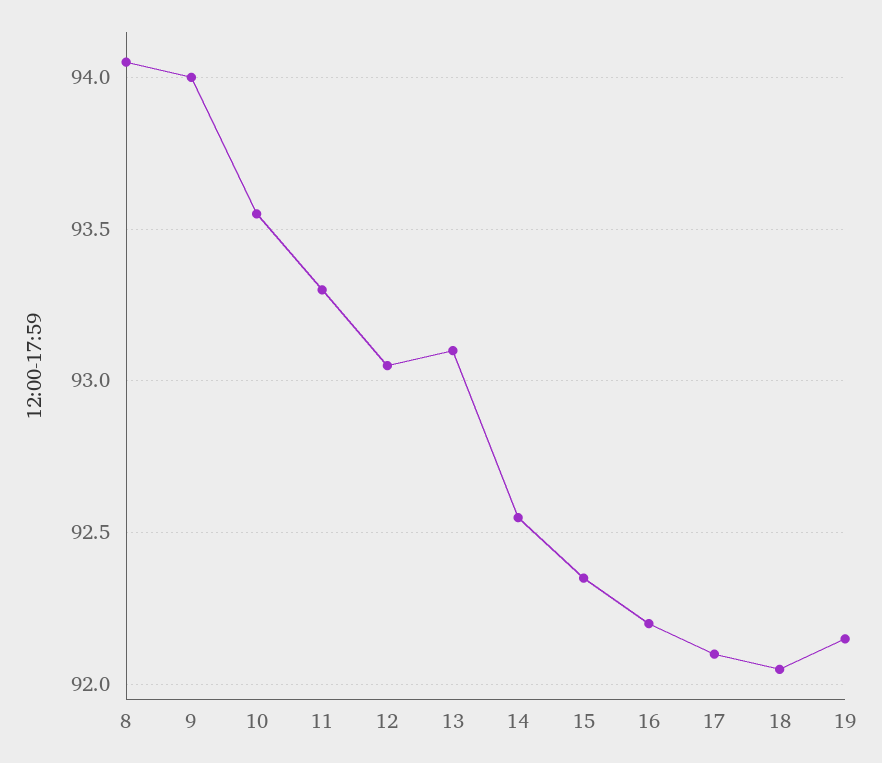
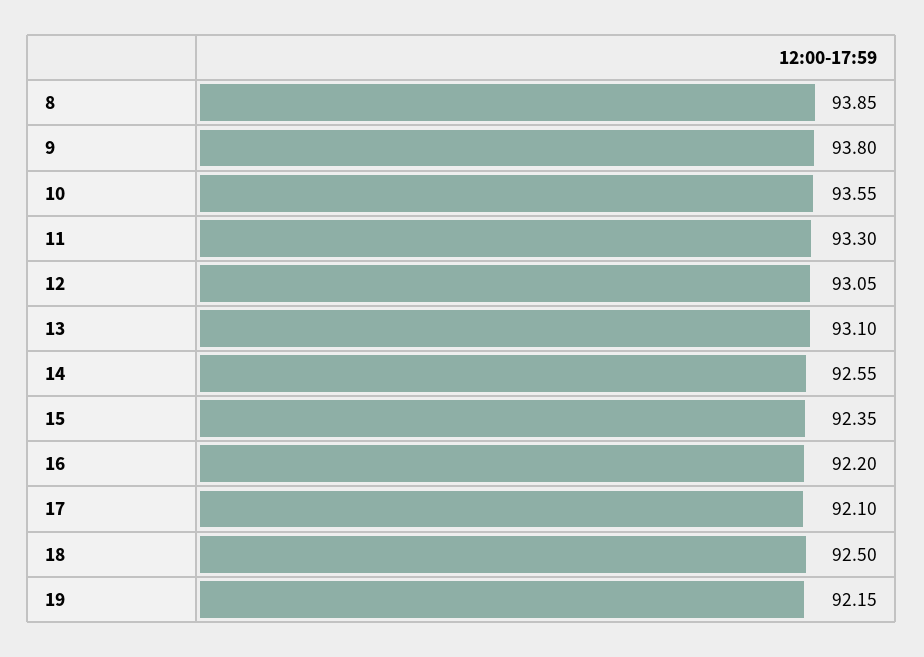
8: 94.05 -> 93.85
9: 94 -> 93.8
18: 92.05 -> 92.5

